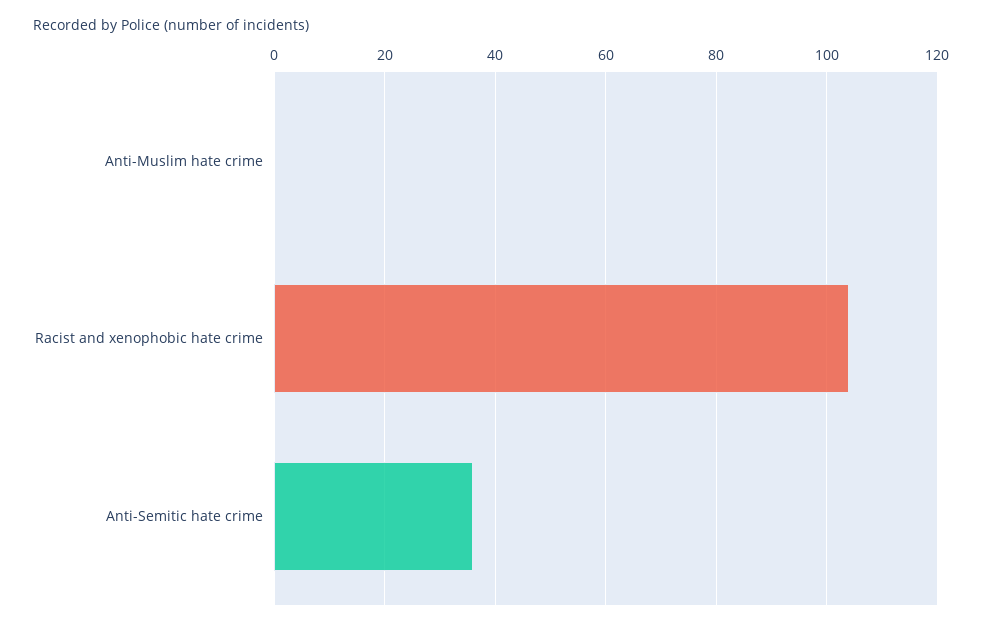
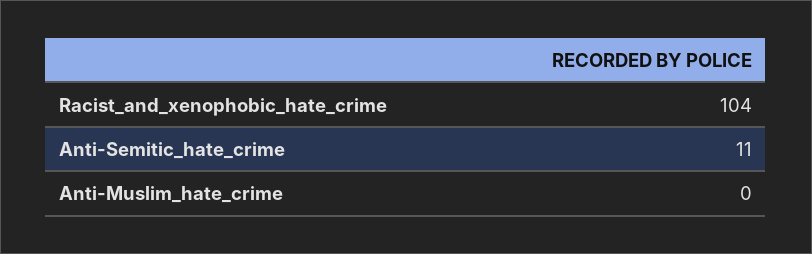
Anti-Semitic hate crime: 35 -> 11

